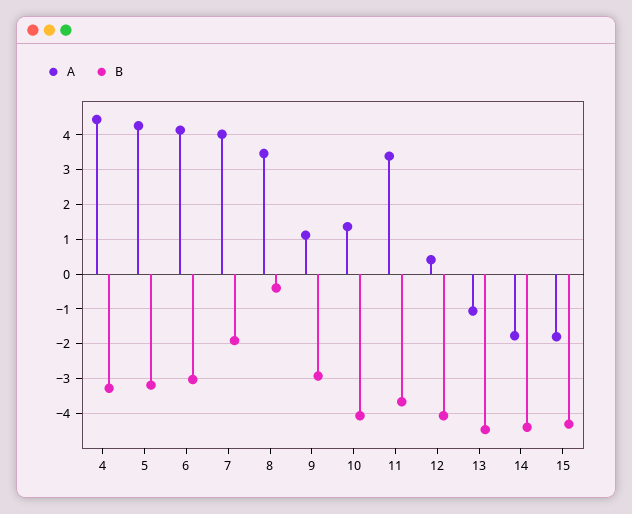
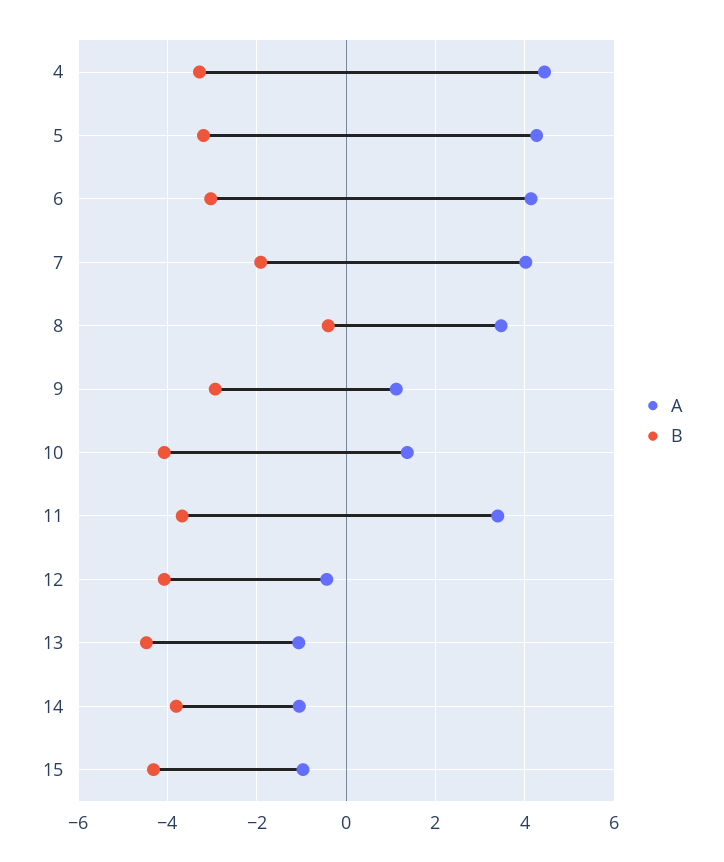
A, 12: 0.4 -> -0.4
A, 14: -1.8 -> -1
B, 14: -4.4 -> -3.8
A, 15: -1.8 -> -1

